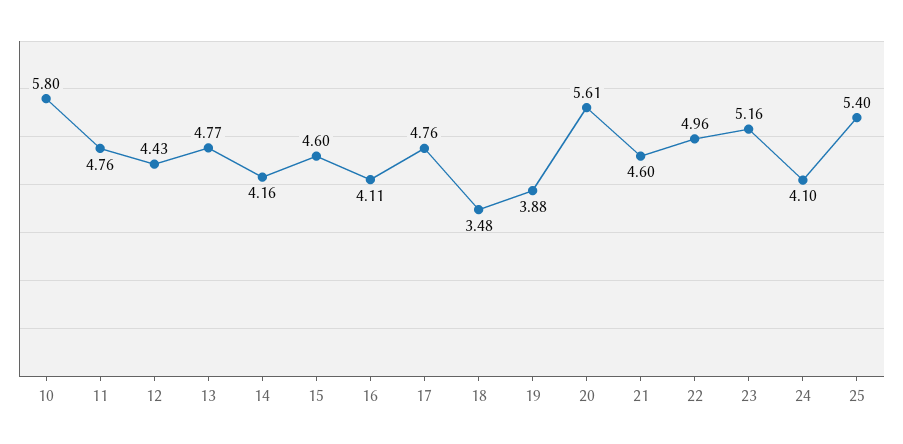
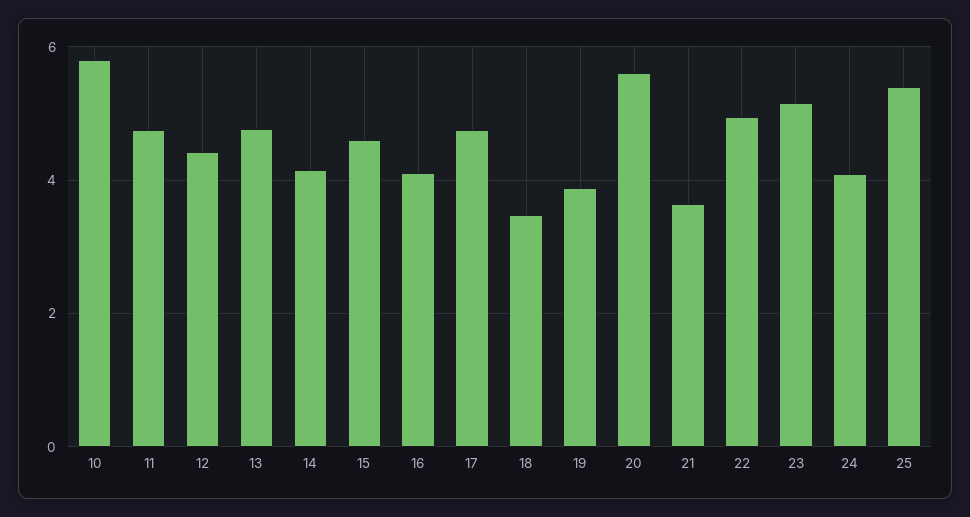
21: 4.6 -> 3.6

